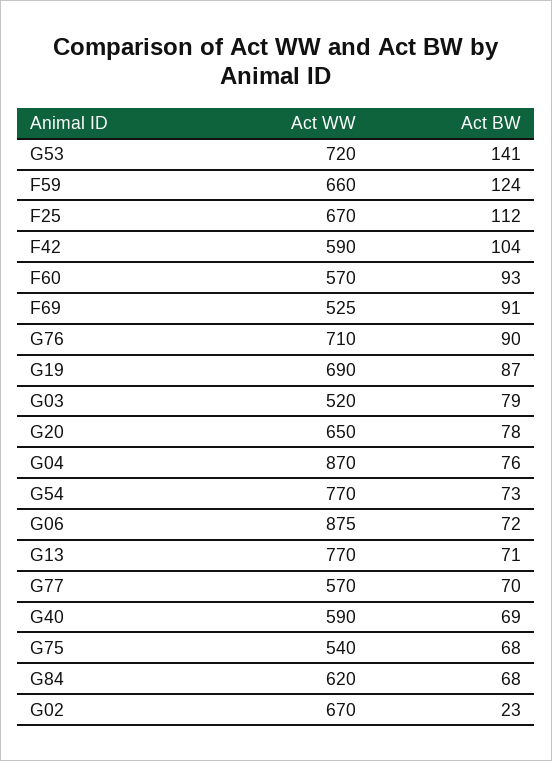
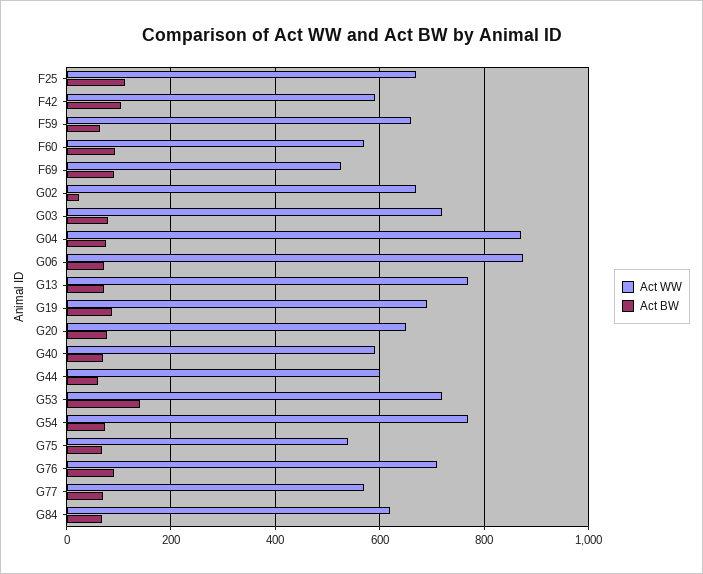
Act BW, F59: 124 -> 60
Act WW, G03: 520 -> 720
Act WW, G44: none -> 600
Act BW, G44: none -> 60

